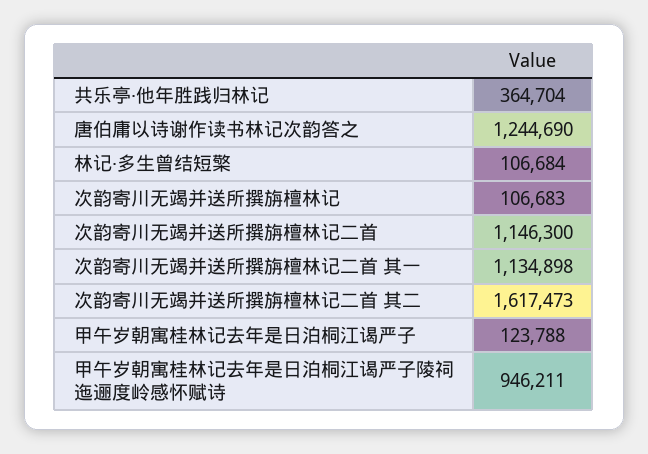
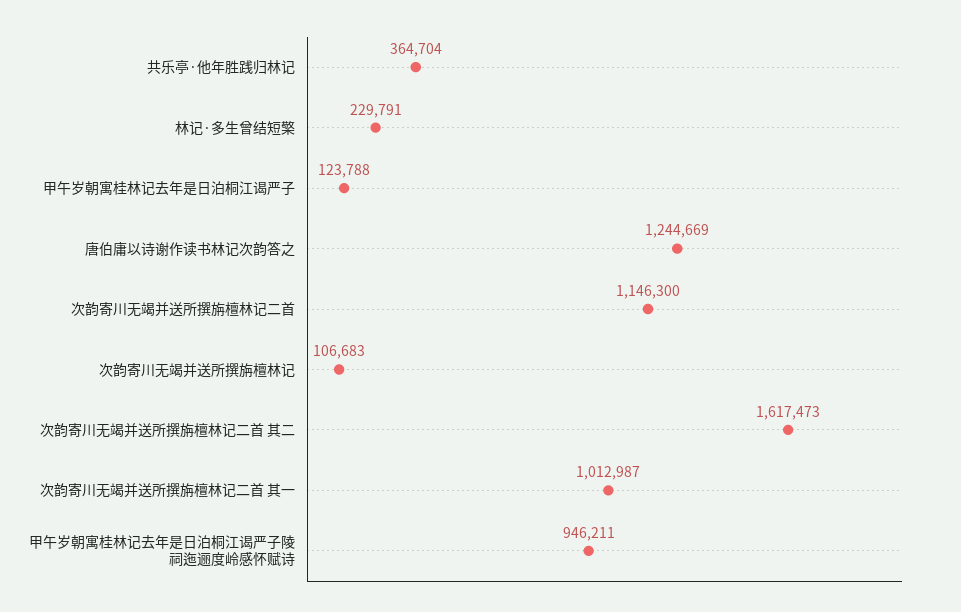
唐伯庸以诗谢作读书林记次韵答之: 1244690 -> 1244669
林记·多生曾结短檠: 106684 -> 229791
次韵寄川无竭并送所撰旃檀林记二首 其一: 1134898 -> 1012987

